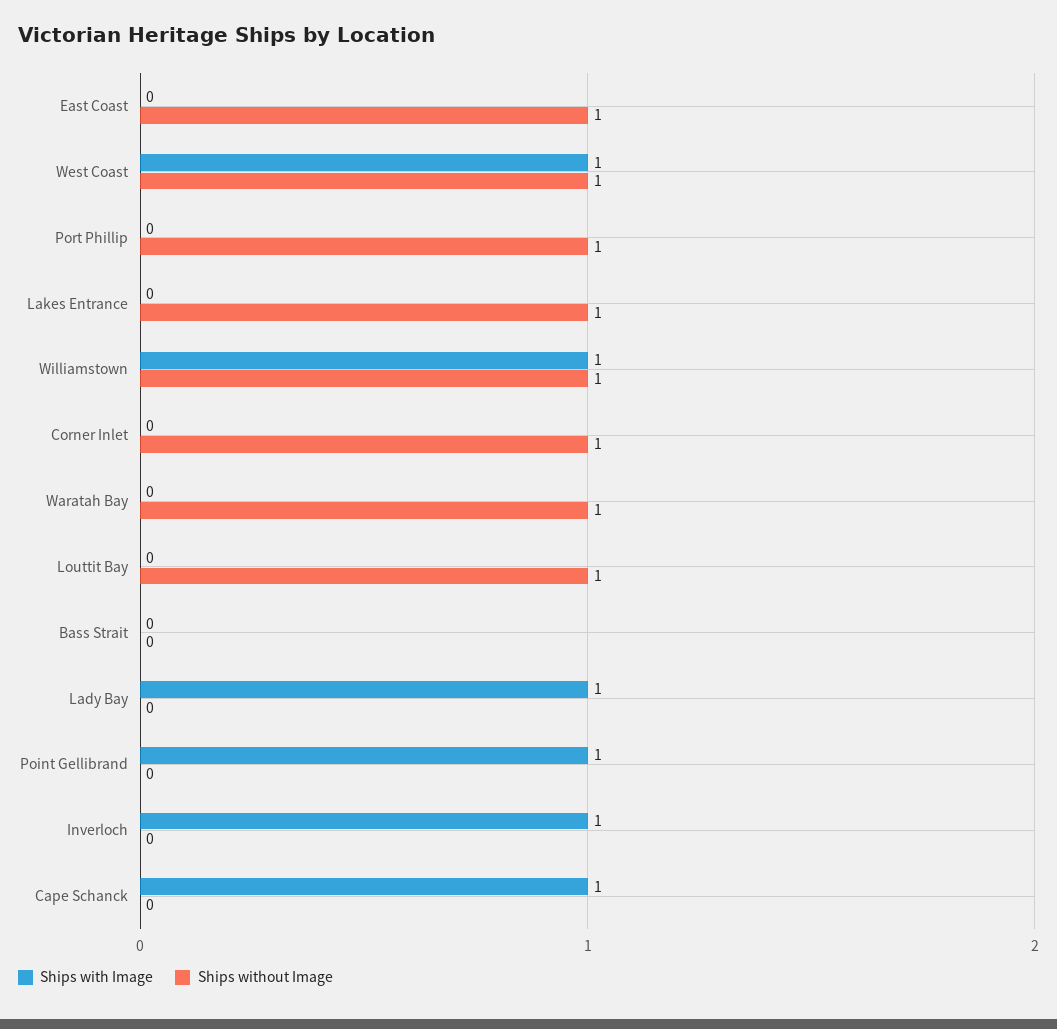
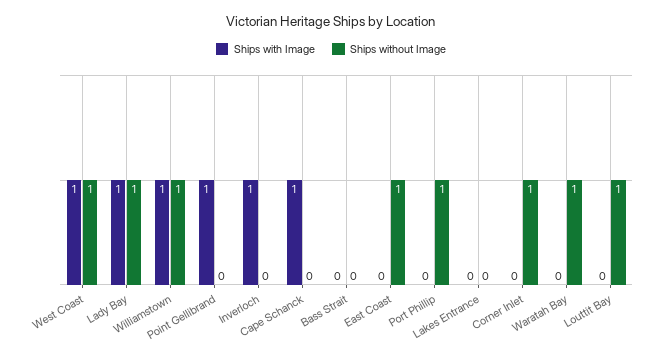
Ships without Image, Lakes Entrance: 1 -> 0
Ships without Image, Lady Bay: 0 -> 1

